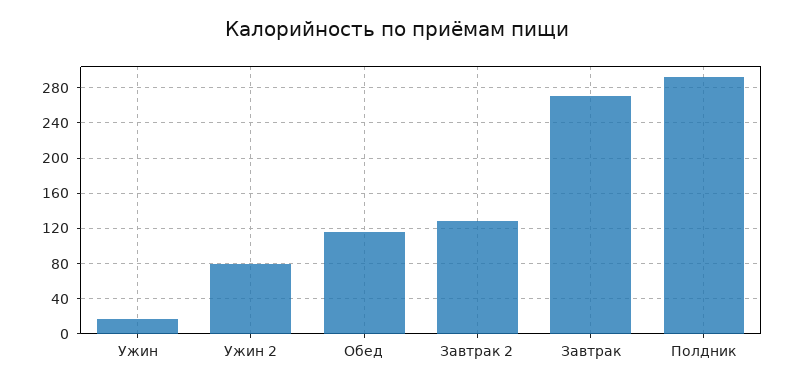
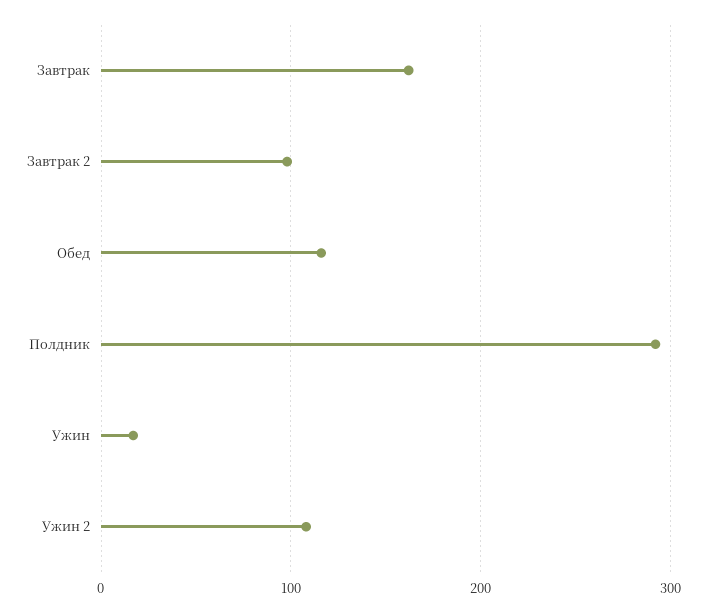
Ужин 2: 80 -> 110
Завтрак 2: 130 -> 100
Завтрак: 270 -> 160

